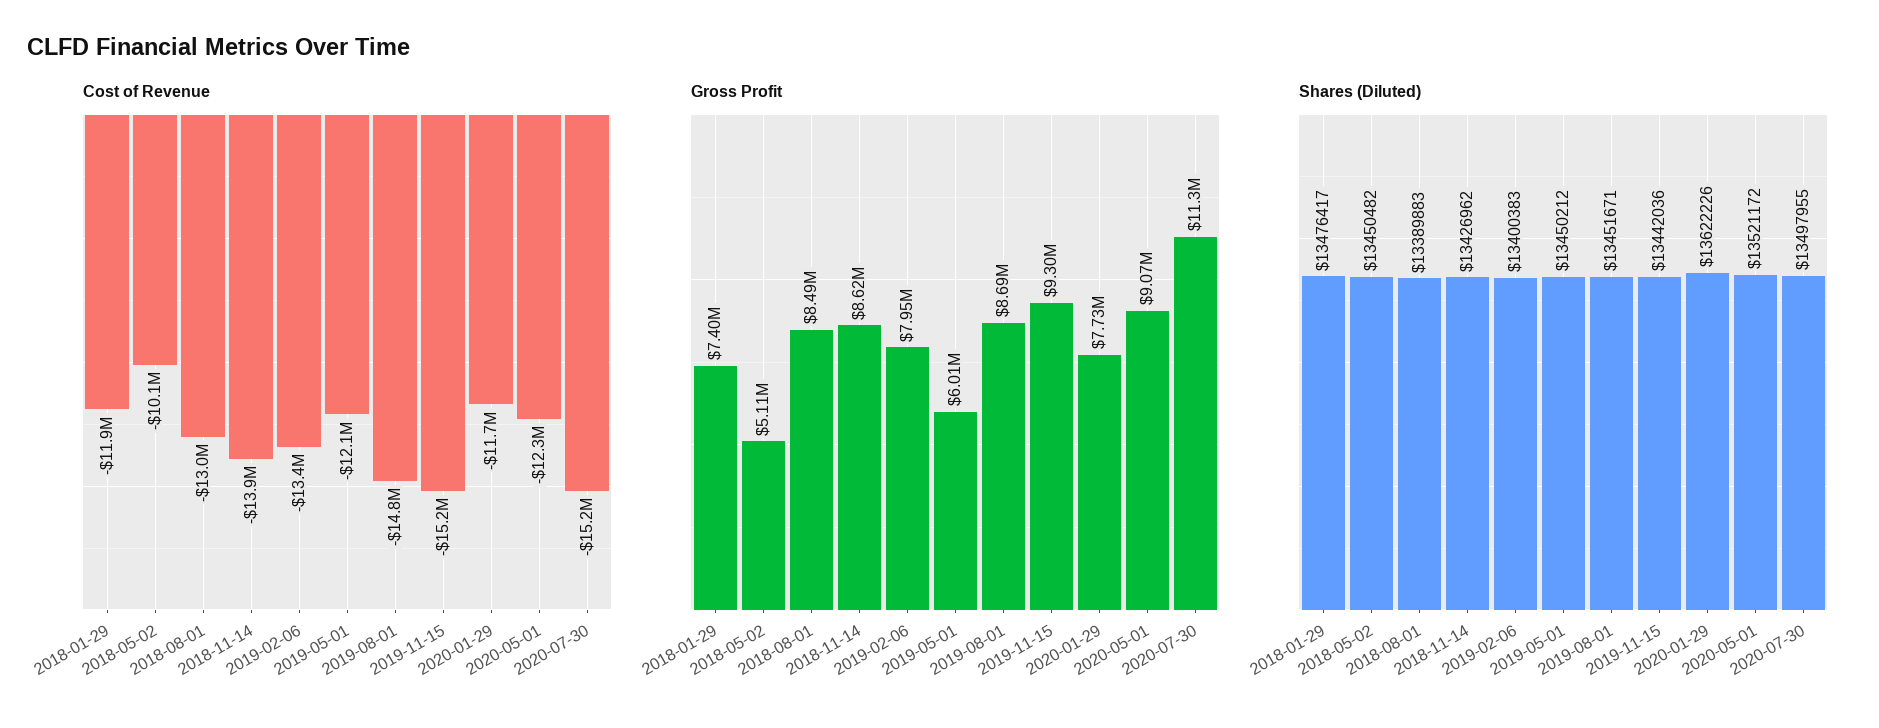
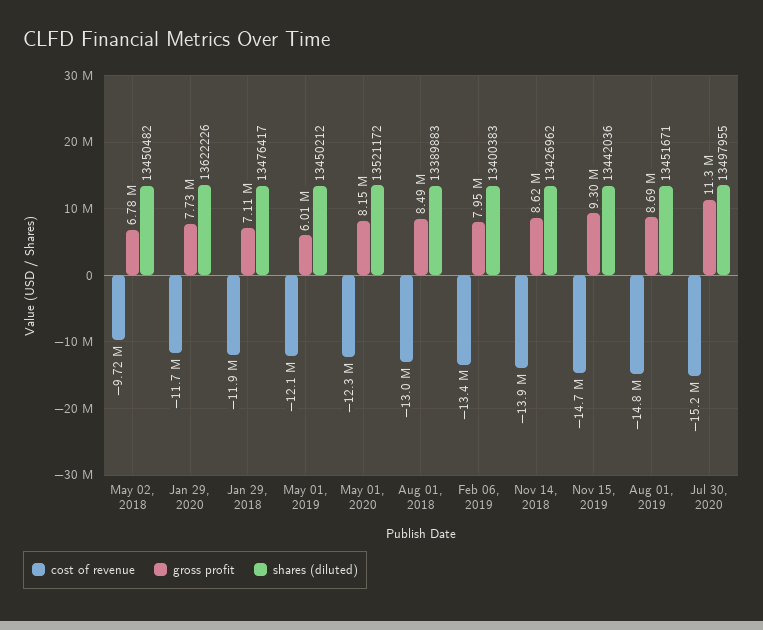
Cost of Revenue, 2018-05-02: -10100000 -> -9720000
Cost of Revenue, 2019-11-15: -15200000 -> -14700000
Gross Profit, 2018-01-29: 7400000 -> 7110000
Gross Profit, 2018-05-02: 5110000 -> 6780000
Gross Profit, 2020-05-01: 9070000 -> 8150000

